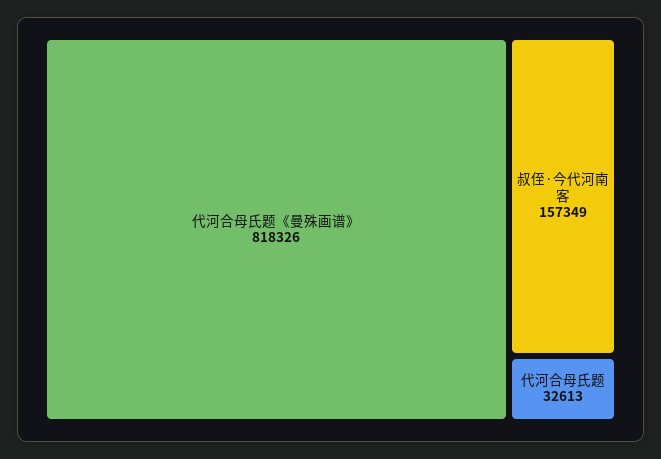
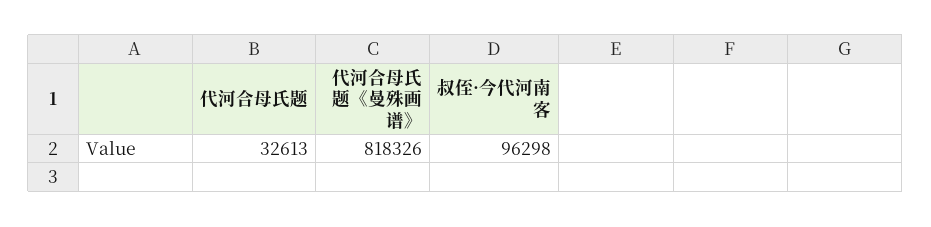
叔侄·今代河南客: 157349 -> 96298

